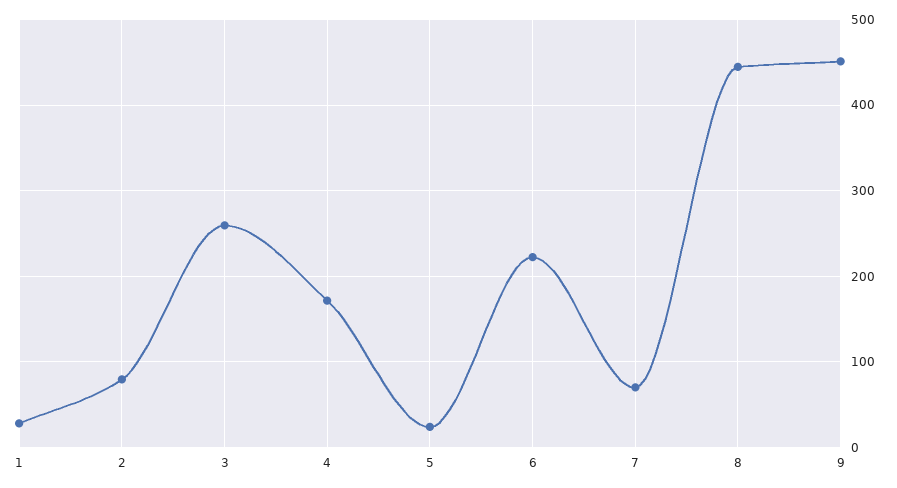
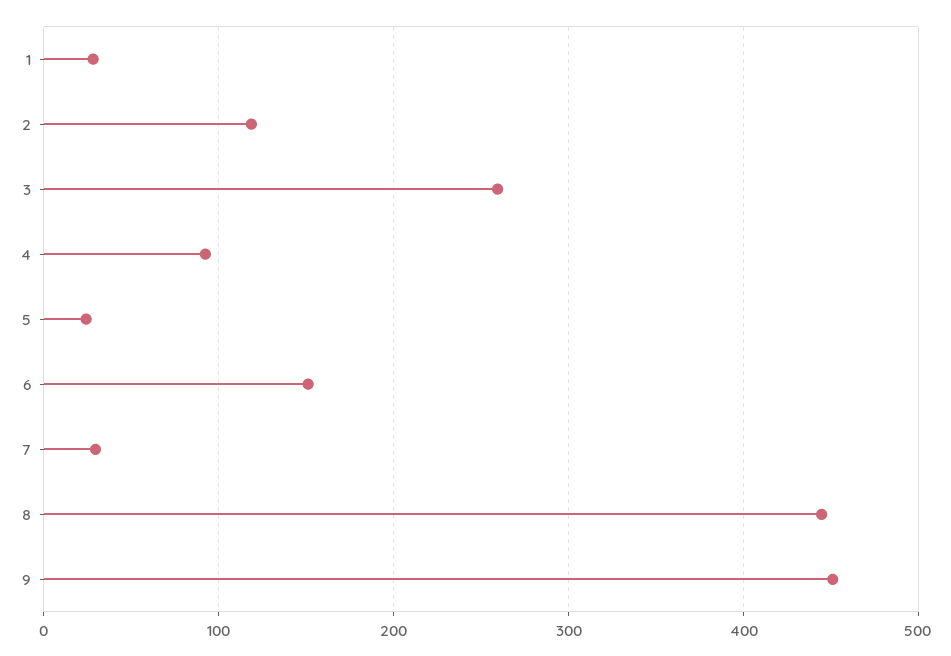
2: 80 -> 120
4: 170 -> 90
6: 220 -> 150
7: 70 -> 30

